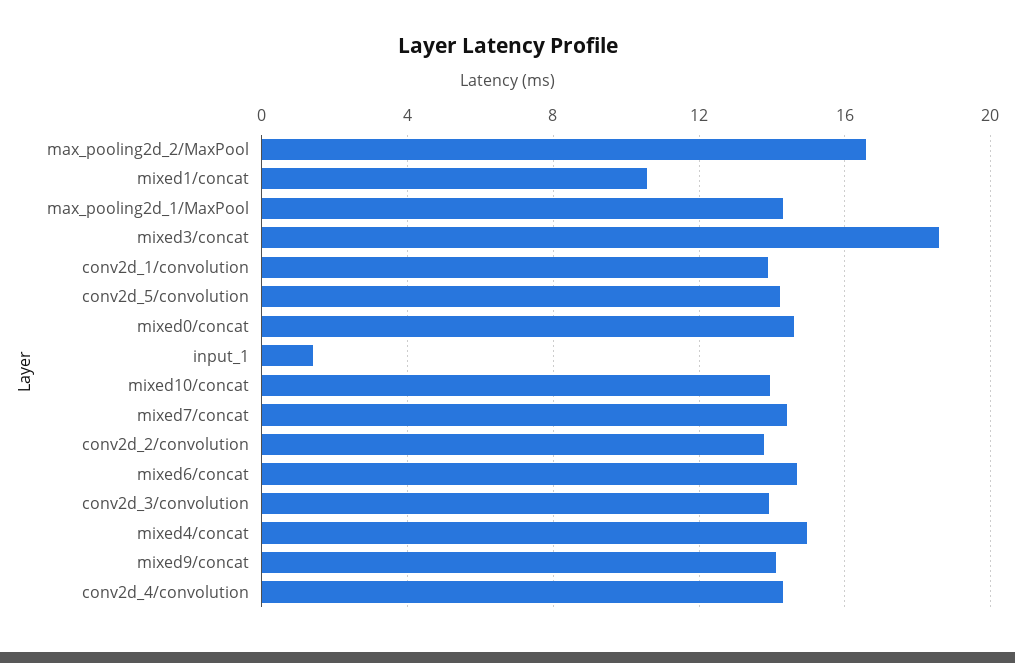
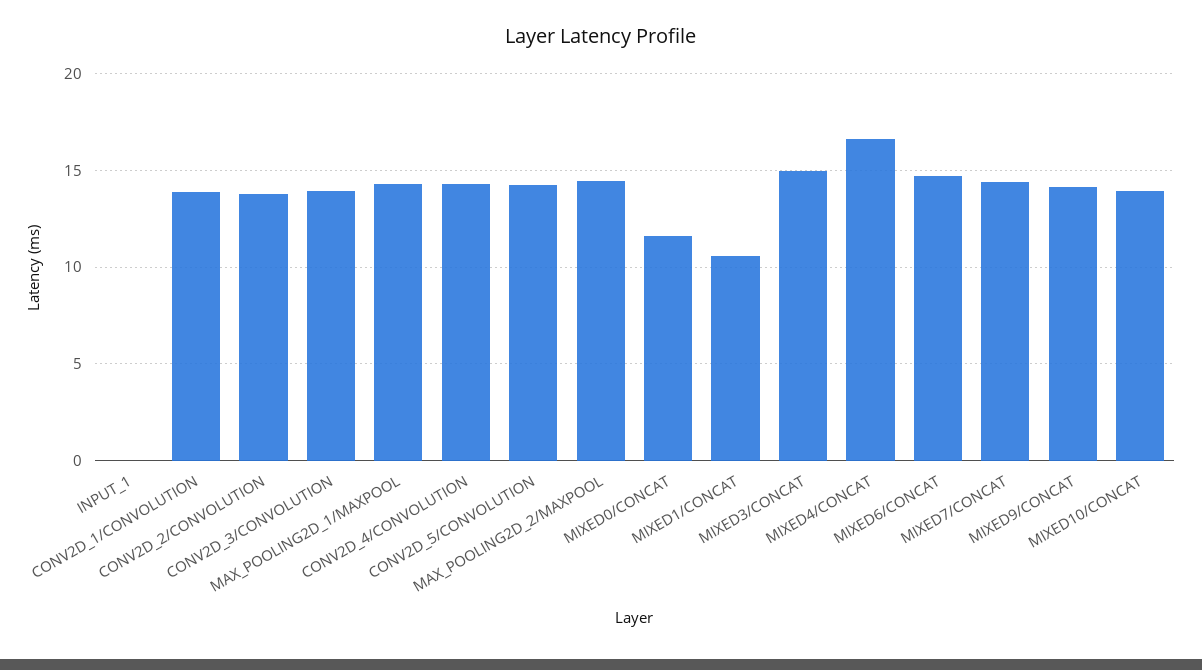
max_pooling2d_2/MaxPool: 16.5 -> 14.5
mixed3/concat: 18.5 -> 15
mixed0/concat: 14.5 -> 11.5
input_1: 1.5 -> 0
mixed4/concat: 15 -> 16.5

